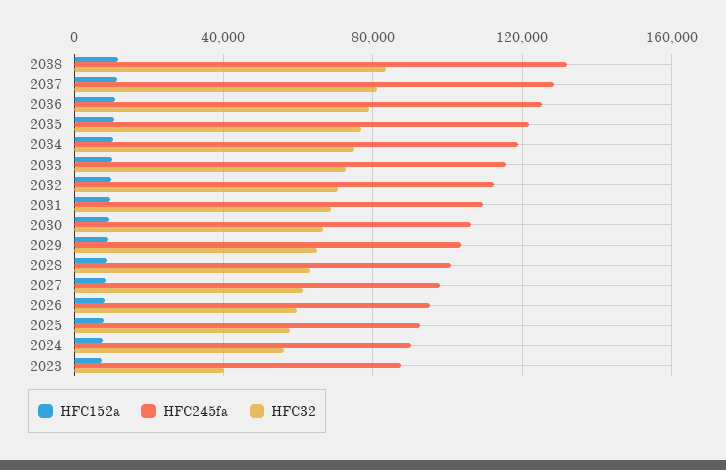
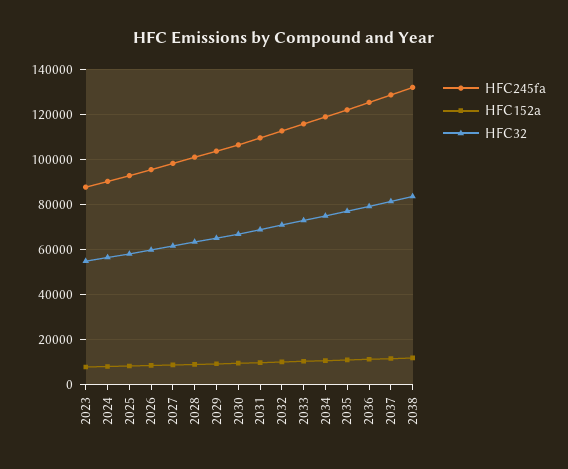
HFC32, 2023: 40000 -> 55000

